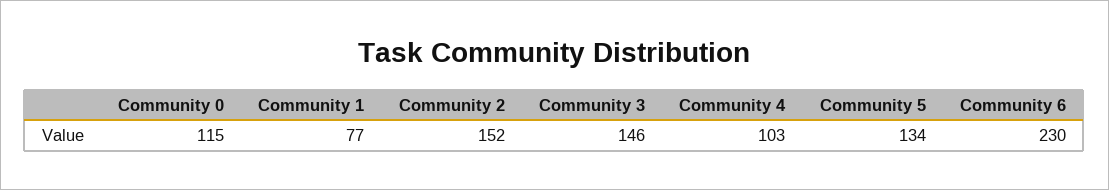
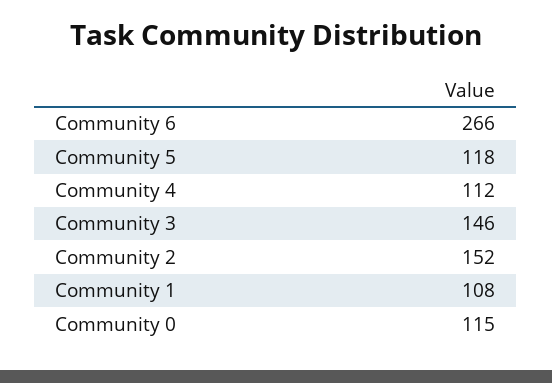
Community 1: 77 -> 108
Community 4: 103 -> 112
Community 5: 134 -> 118
Community 6: 230 -> 266

